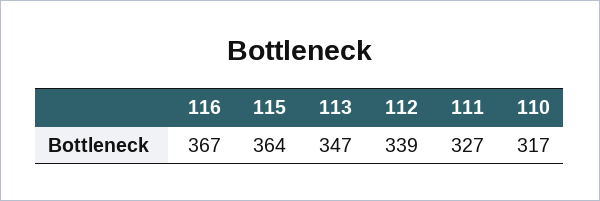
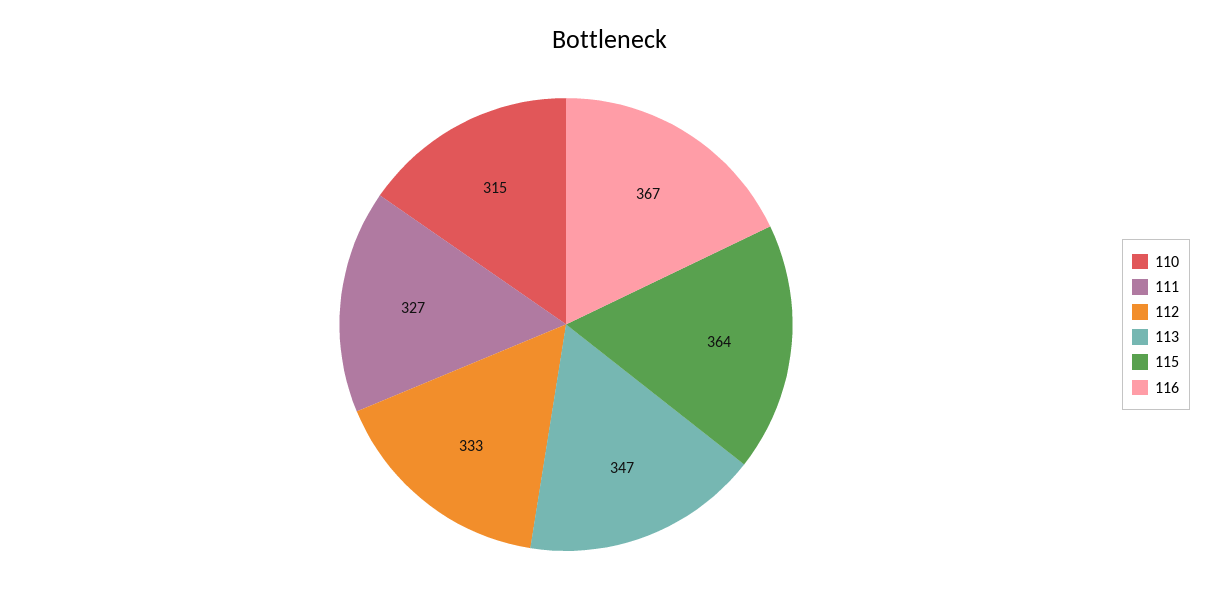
112: 339 -> 333
110: 317 -> 315

